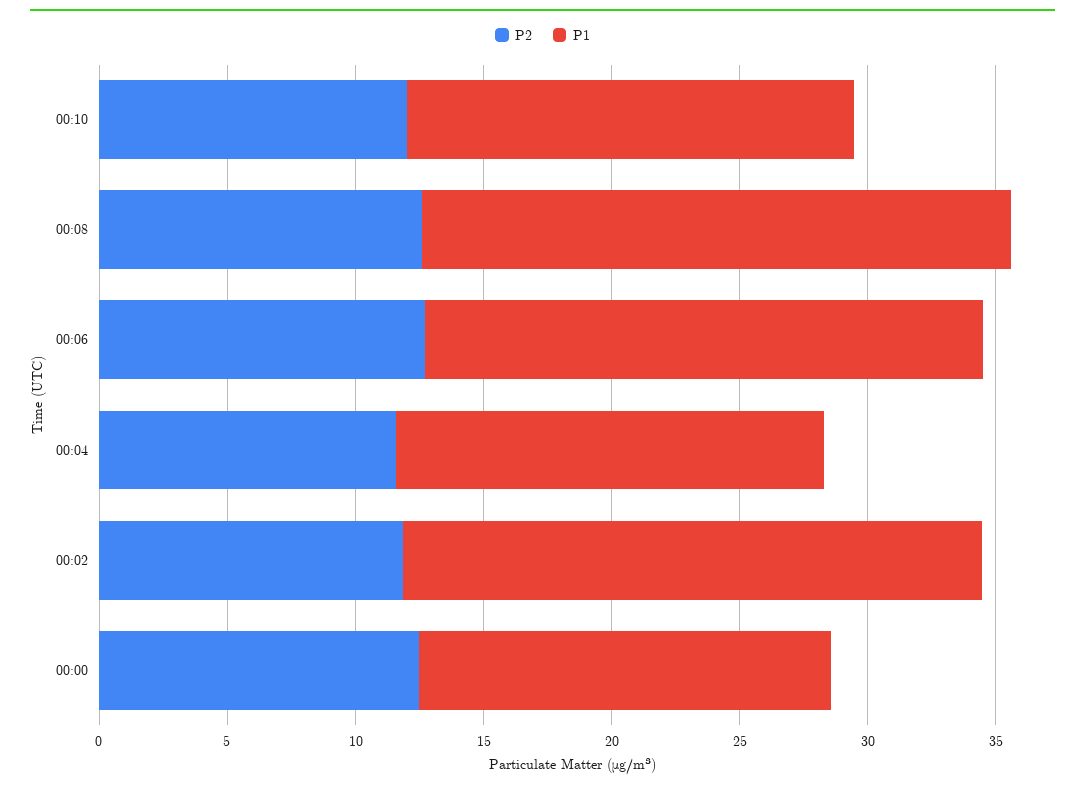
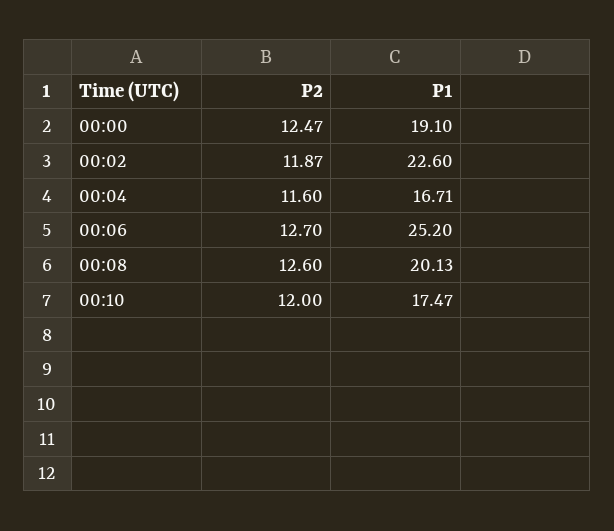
P1, 00:08: 23 -> 20.13
P1, 00:06: 22 -> 25.2
P1, 00:00: 16 -> 19.1

